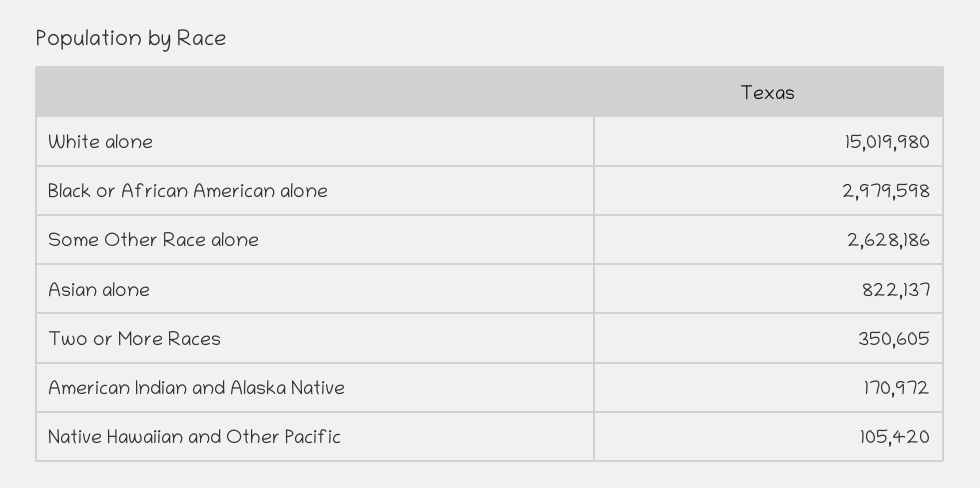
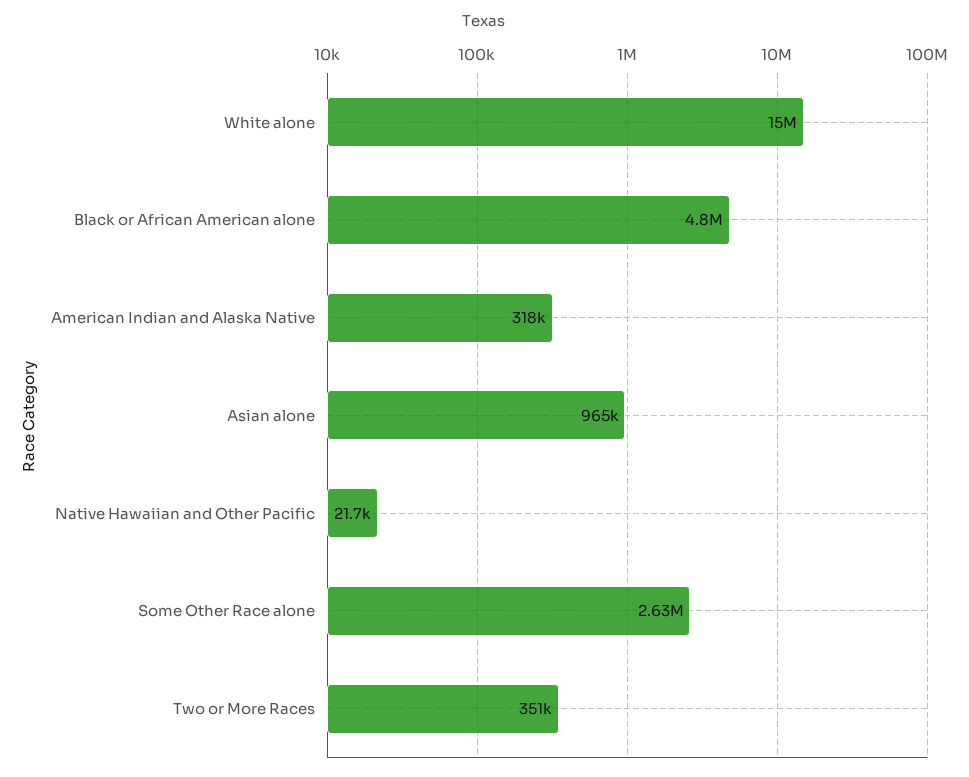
Black or African American alone: 2979598 -> 4800000
Asian alone: 822137 -> 965000
American Indian and Alaska Native: 170972 -> 318000
Native Hawaiian and Other Pacific: 105420 -> 21700

